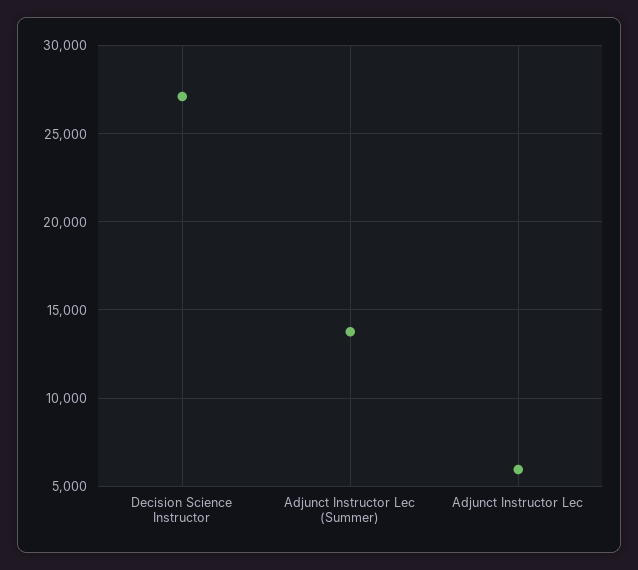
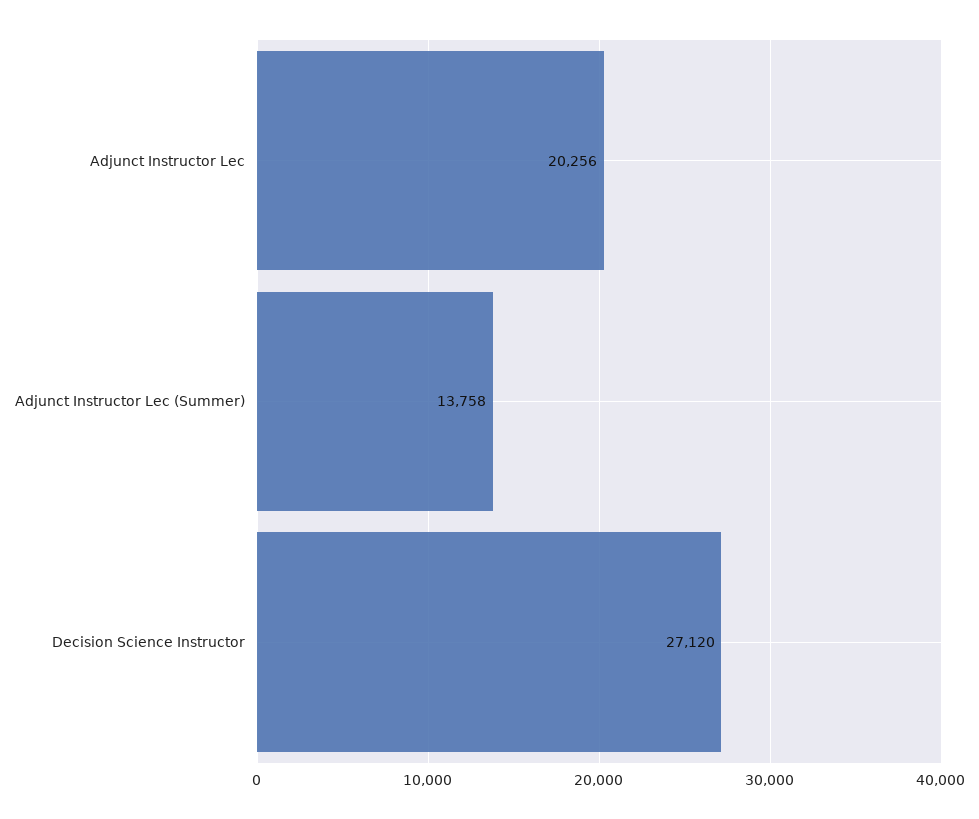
Adjunct Instructor Lec: 6000 -> 20256

